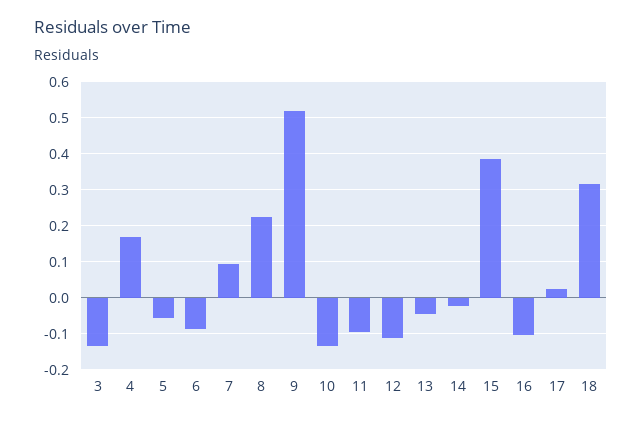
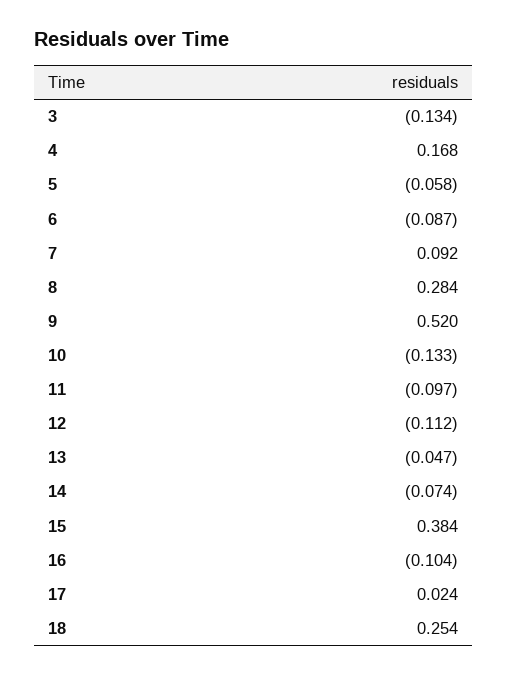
8: 0.22 -> 0.284
14: -0.02 -> -0.074
18: 0.32 -> 0.254

